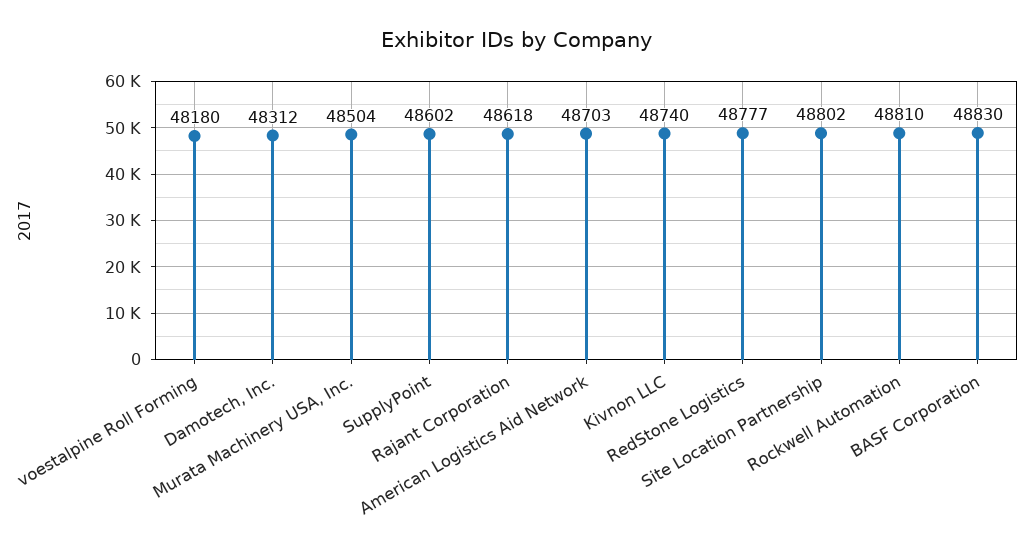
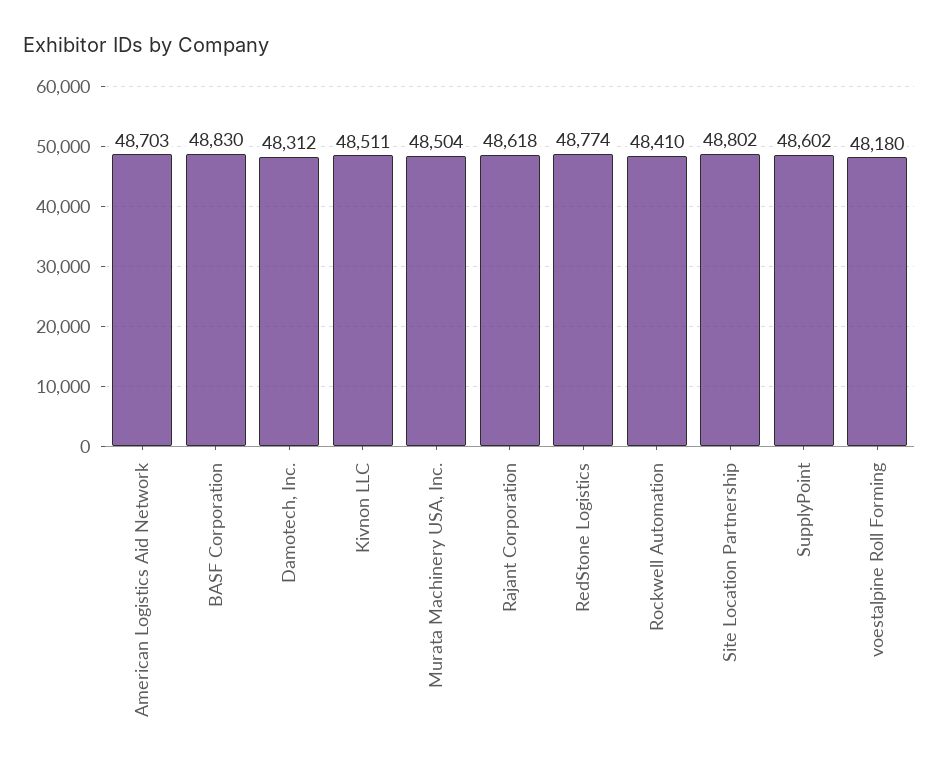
Kivnon LLC: 48740 -> 48511
RedStone Logistics: 48777 -> 48774
Rockwell Automation: 48810 -> 48410

